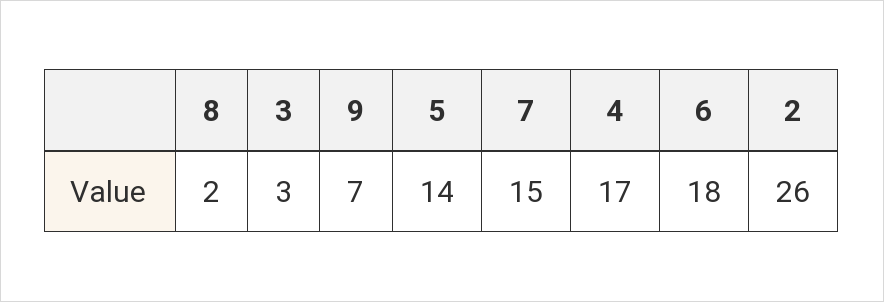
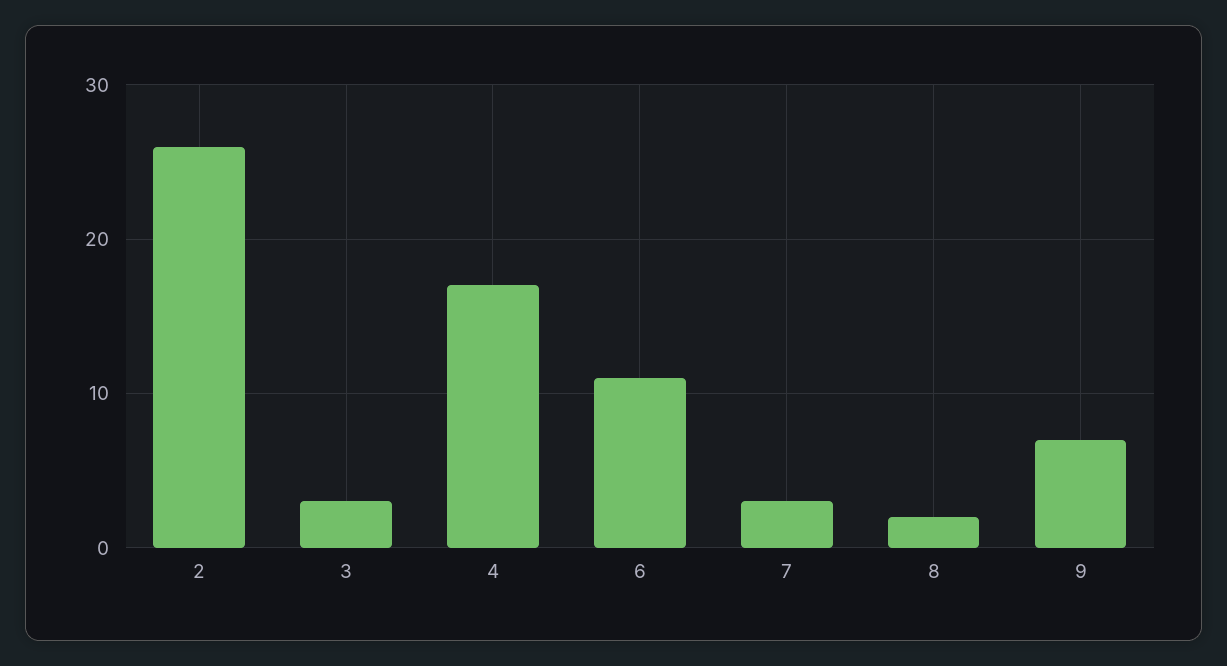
5: 14 -> none
7: 15 -> 3
6: 18 -> 11

